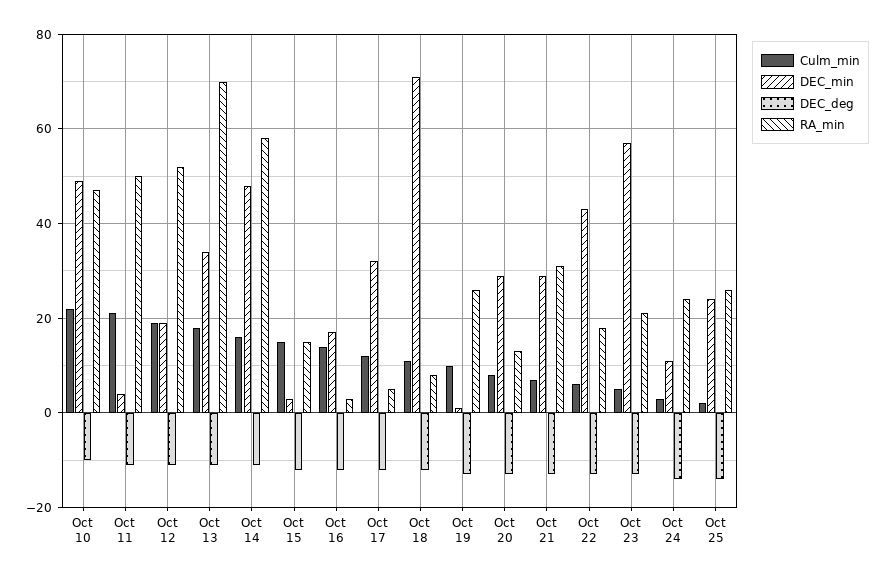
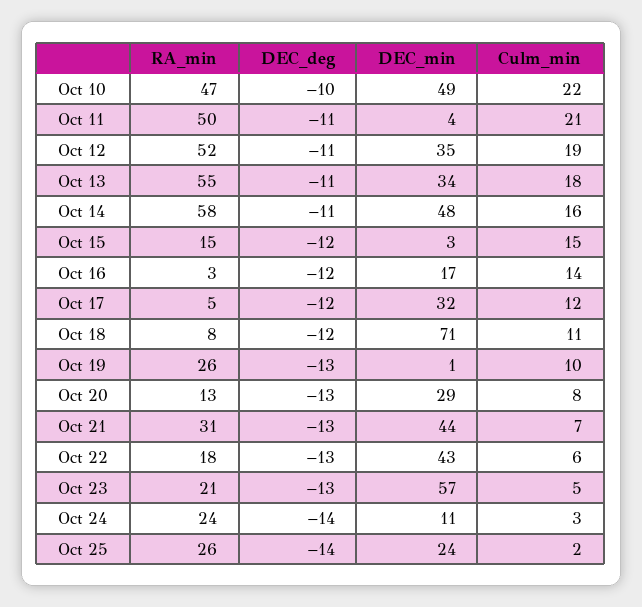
DEC_min, Oct 12: 20 -> 35
RA_min, Oct 13: 70 -> 55
DEC_min, Oct 21: 30 -> 44

